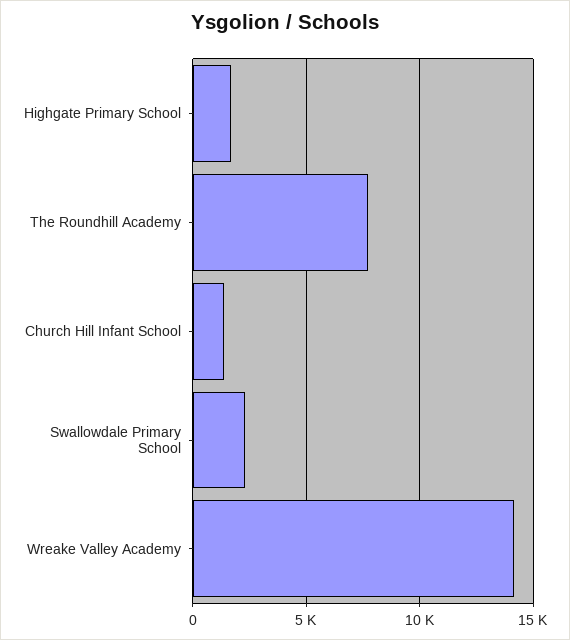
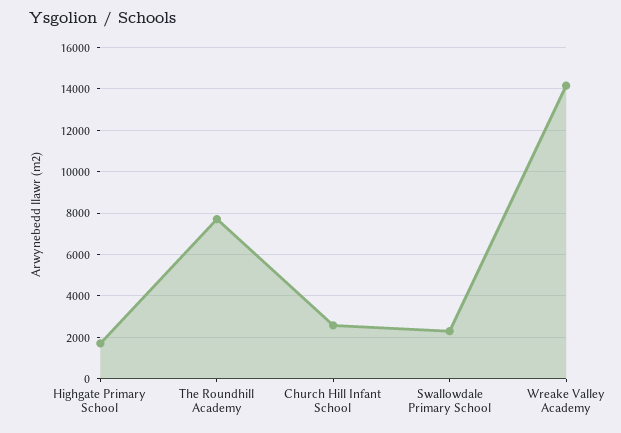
Church Hill Infant School: 1500 -> 2500

